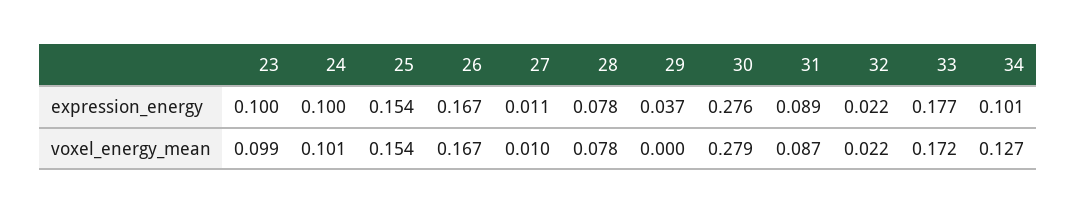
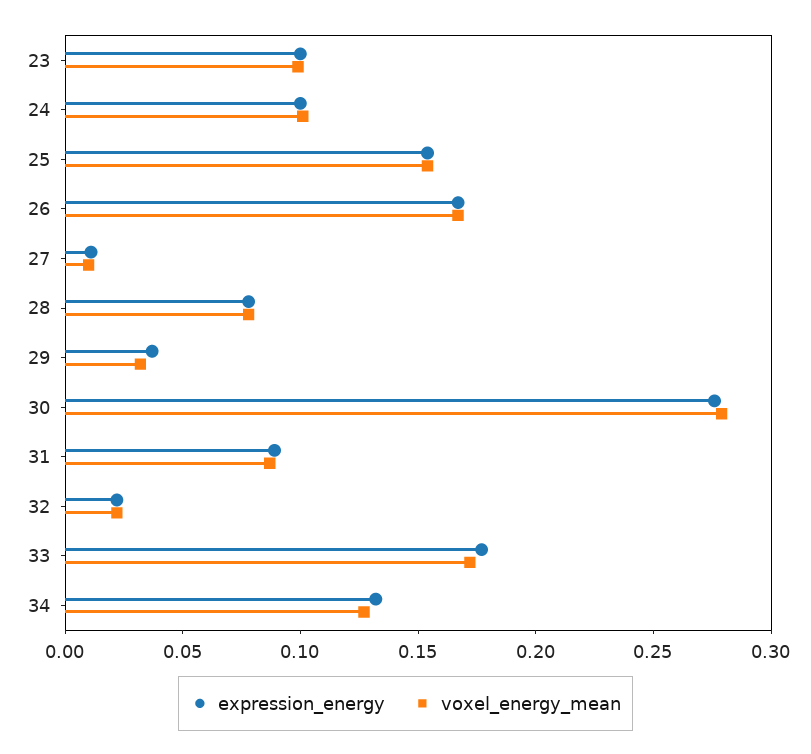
expression_energy, 34: 0.101 -> 0.13
voxel_energy_mean, 29: 0 -> 0.03

